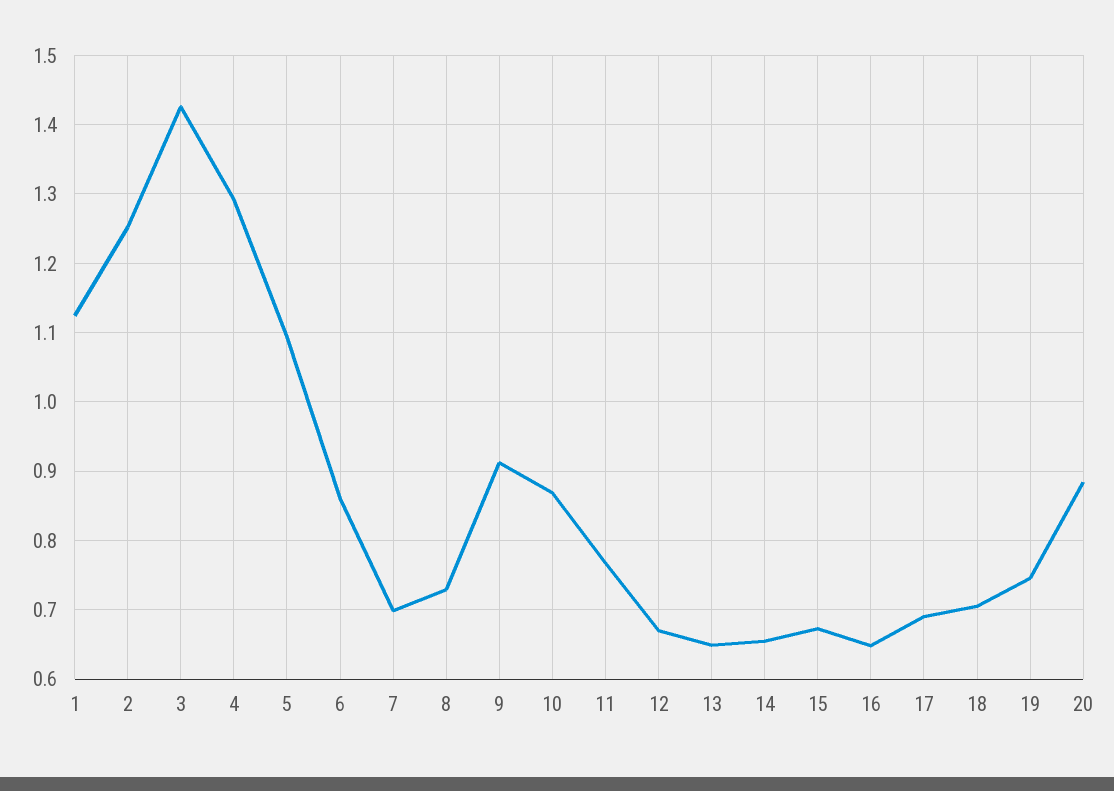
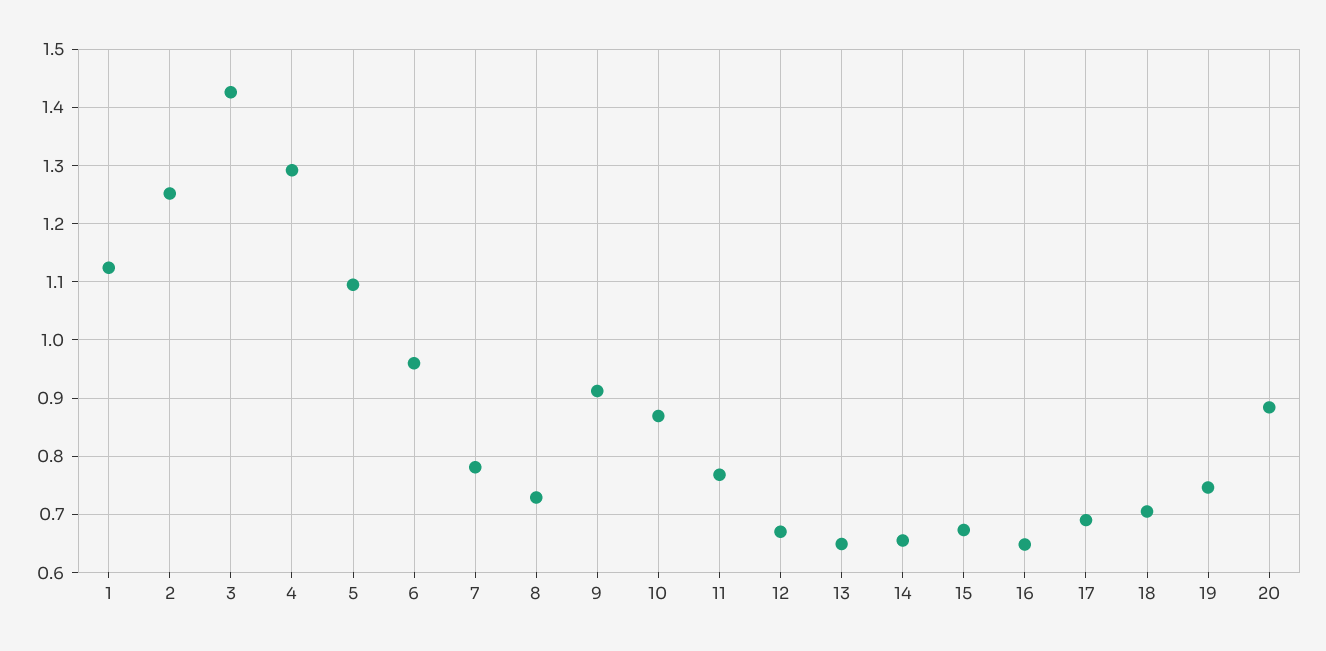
6: 0.86 -> 0.96
7: 0.7 -> 0.78

